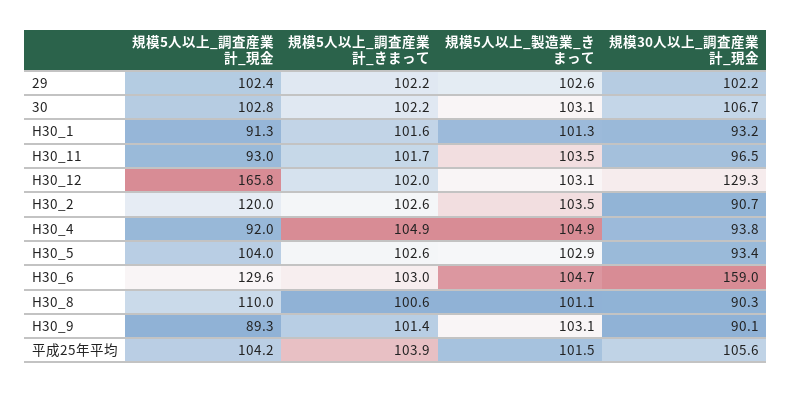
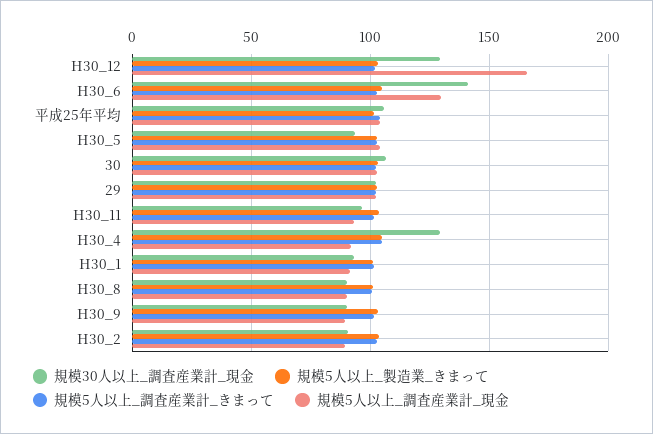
規模5人以上_調査産業計_現金, H30_2: 120 -> 90
規模30人以上_調査産業計_現金, H30_4: 93.8 -> 130
規模30人以上_調査産業計_現金, H30_6: 159 -> 140
規模5人以上_調査産業計_現金, H30_8: 110 -> 90

